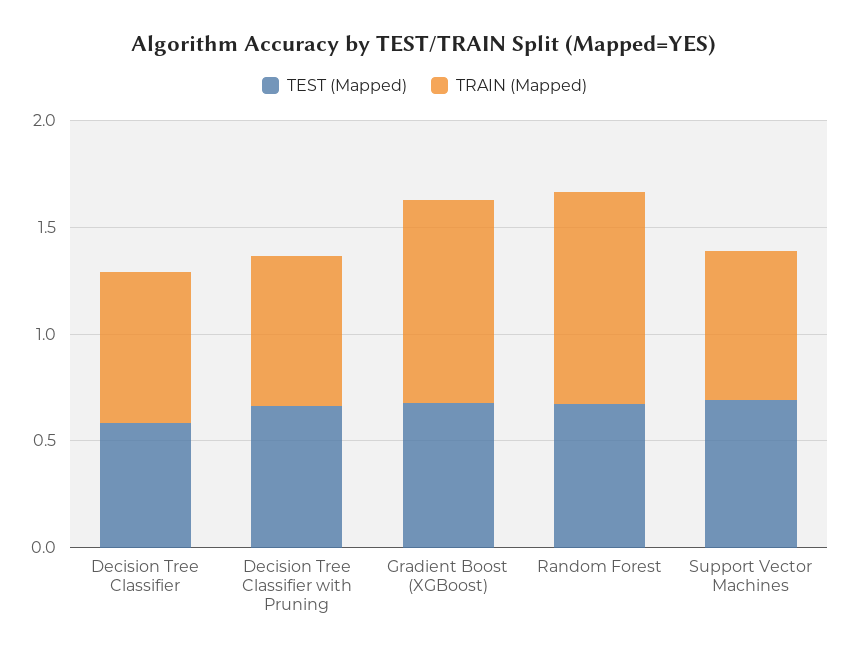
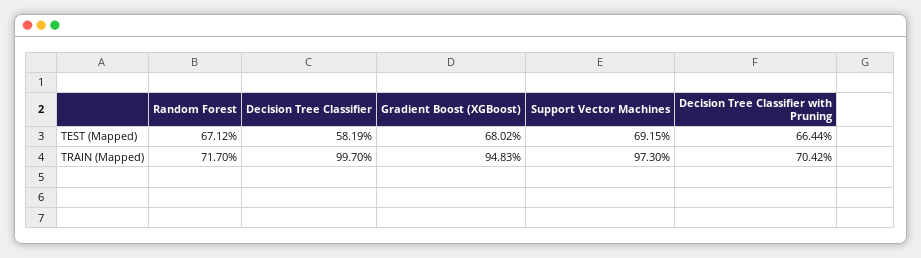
TRAIN (Mapped), Decision Tree Classifier: 0.7 -> 0.997
TRAIN (Mapped), Random Forest: 1 -> 0.717
TRAIN (Mapped), Support Vector Machines: 0.7 -> 0.973

